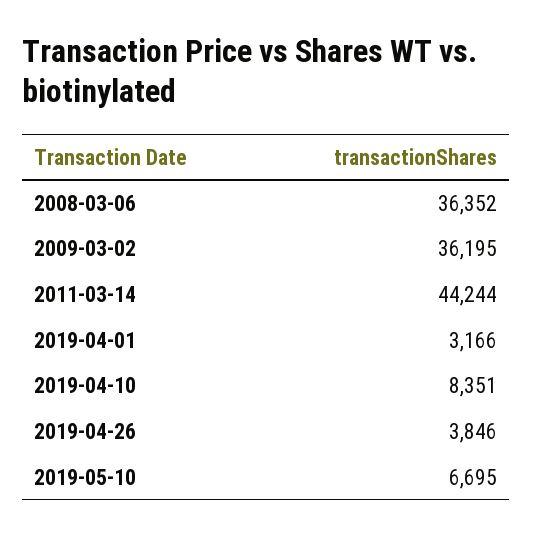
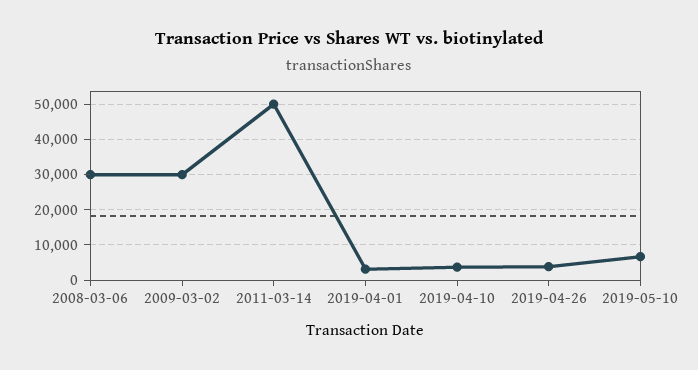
2008-03-06: 36352 -> 30000
2009-03-02: 36195 -> 30000
2011-03-14: 44244 -> 50000
2019-04-10: 8351 -> 4000

